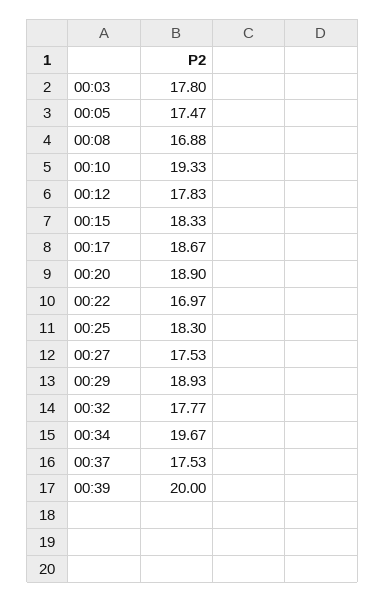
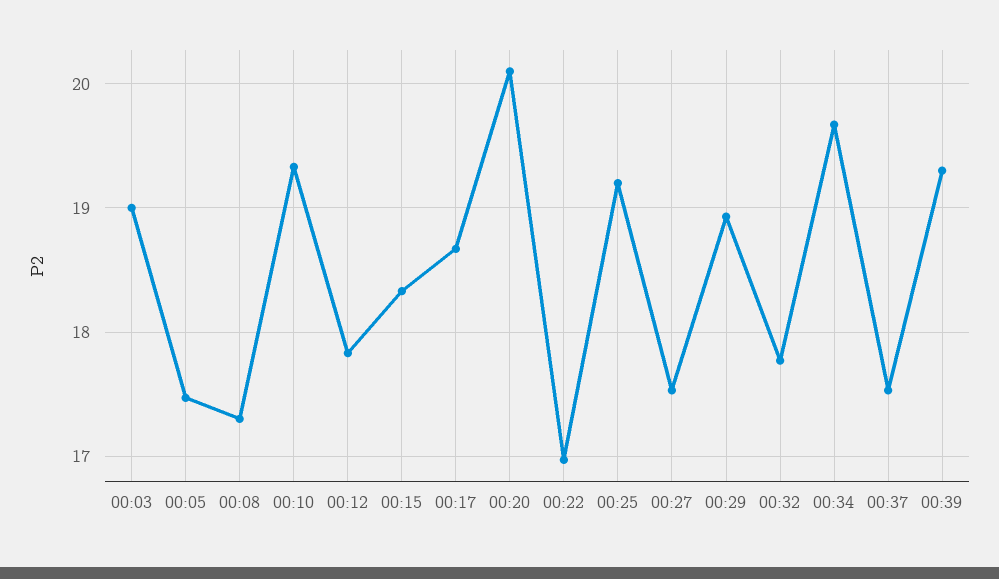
00:03: 17.8 -> 19
00:08: 16.88 -> 17.3
00:20: 18.9 -> 20.1
00:25: 18.3 -> 19.2
00:39: 20 -> 19.3

